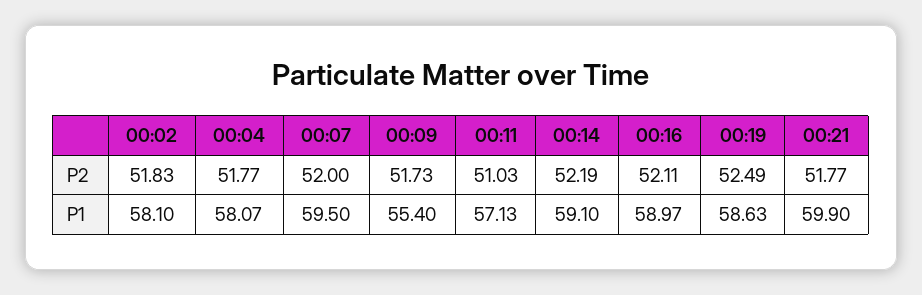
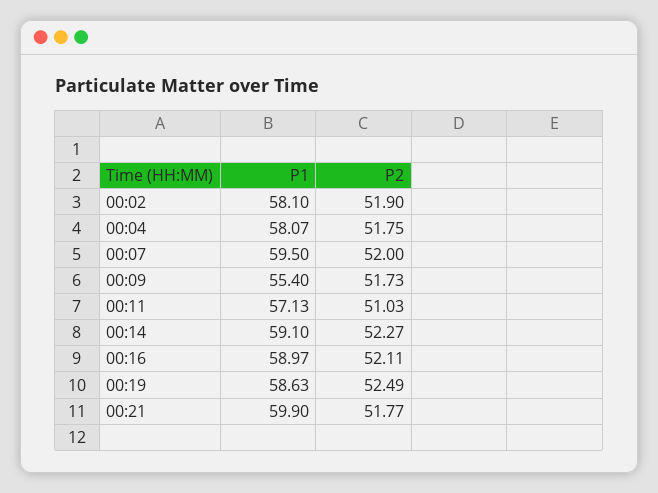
00:02, P2: 51.83 -> 51.9
00:04, P2: 51.77 -> 51.75
00:14, P2: 52.19 -> 52.27

